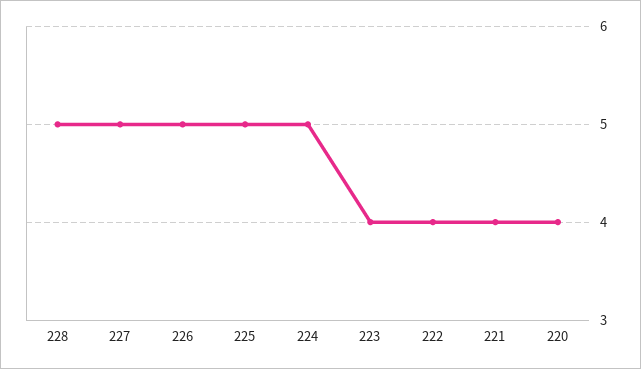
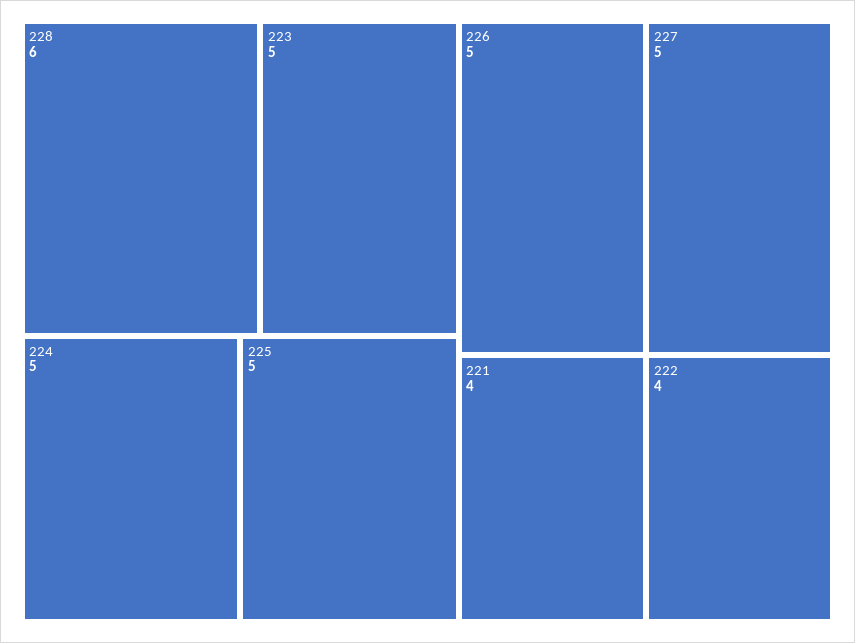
228: 5 -> 6
223: 4 -> 5
220: 4 -> none

